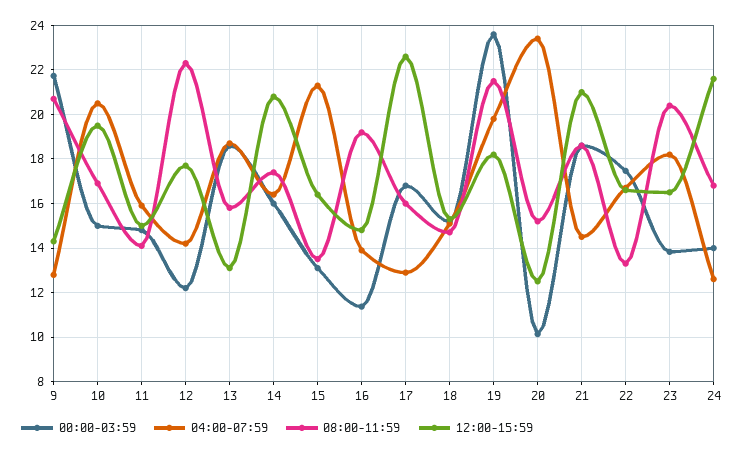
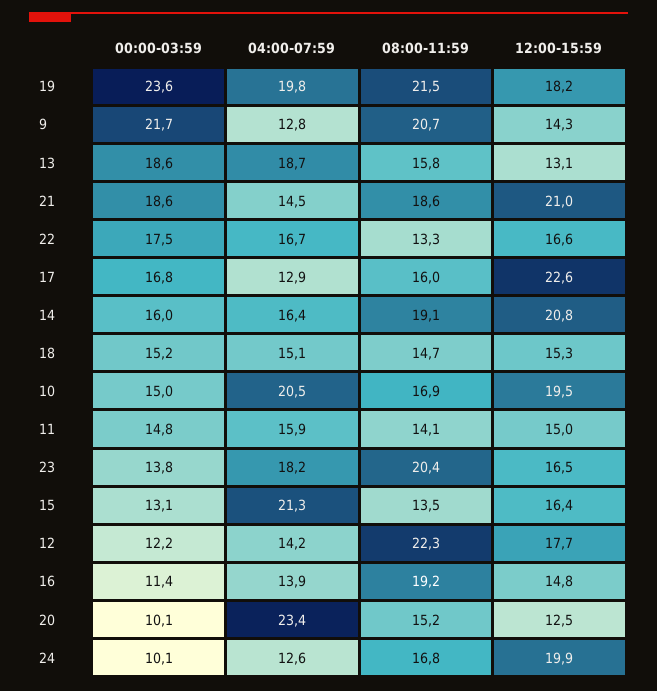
08:00-11:59, 14: 17.5 -> 19.1
00:00-03:59, 24: 14 -> 10.1
12:00-15:59, 24: 21.5 -> 19.9

